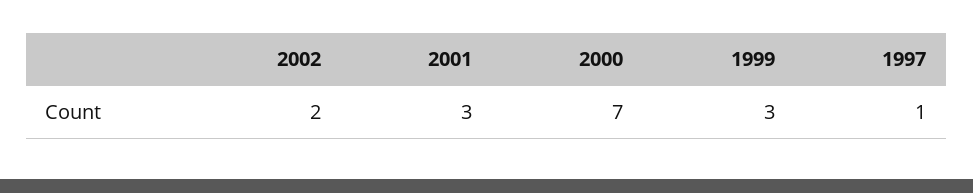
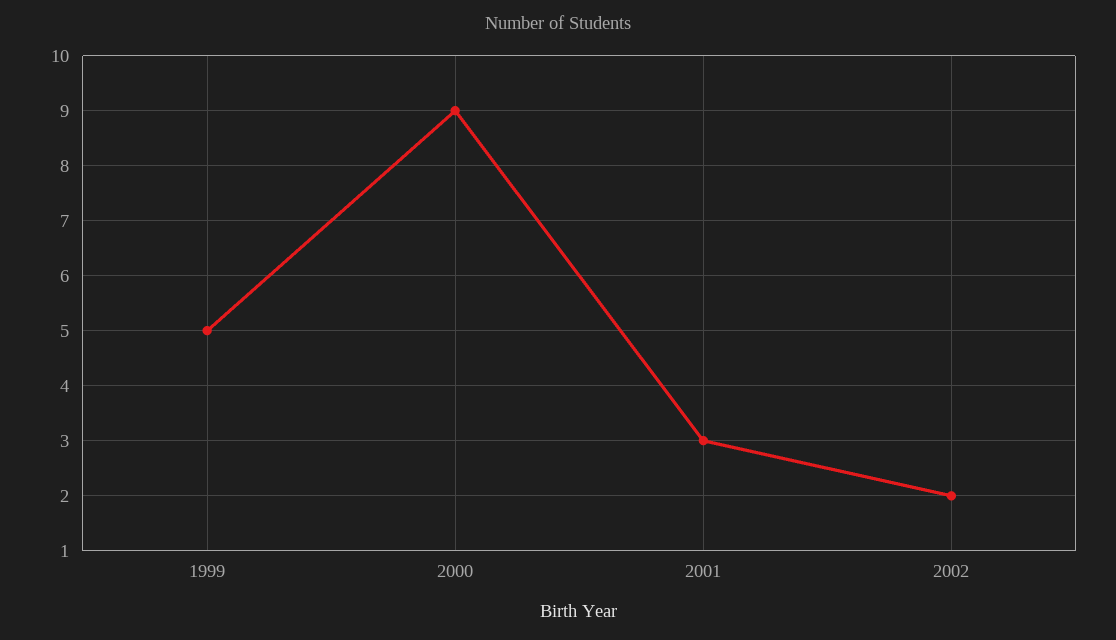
2000: 7 -> 9
1999: 3 -> 5
1997: 1 -> none

